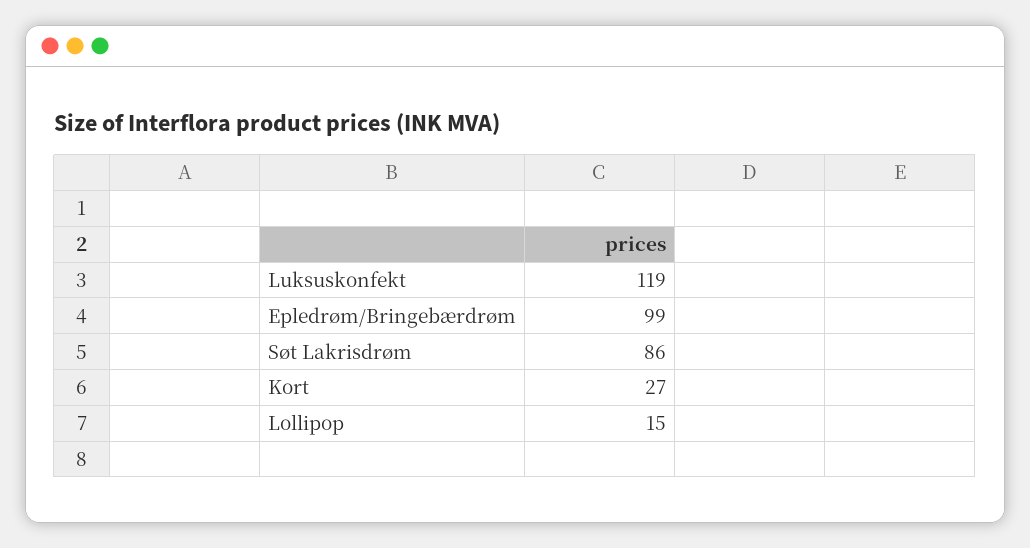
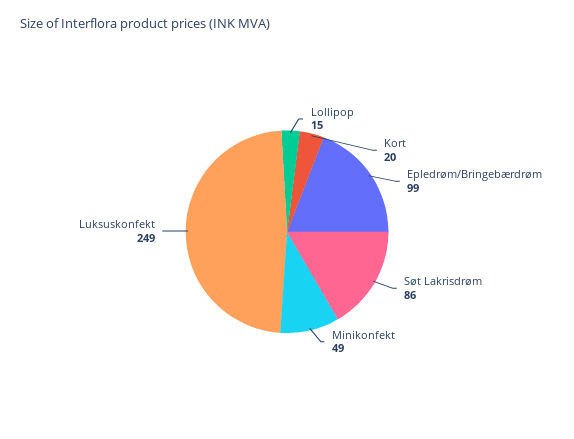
Luksuskonfekt: 119 -> 249
Kort: 27 -> 20
Minikonfekt: none -> 49

